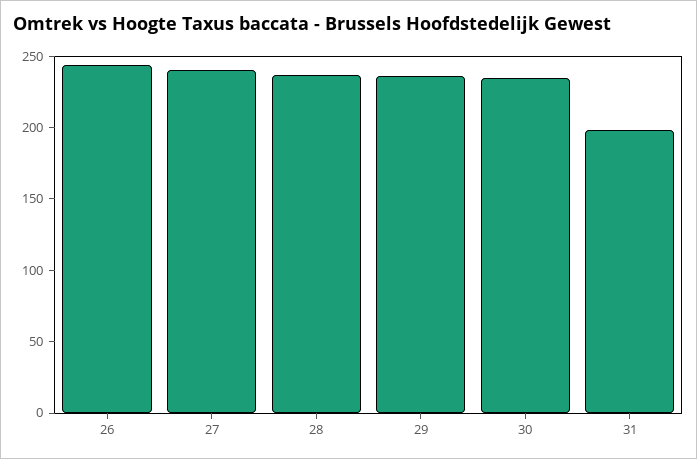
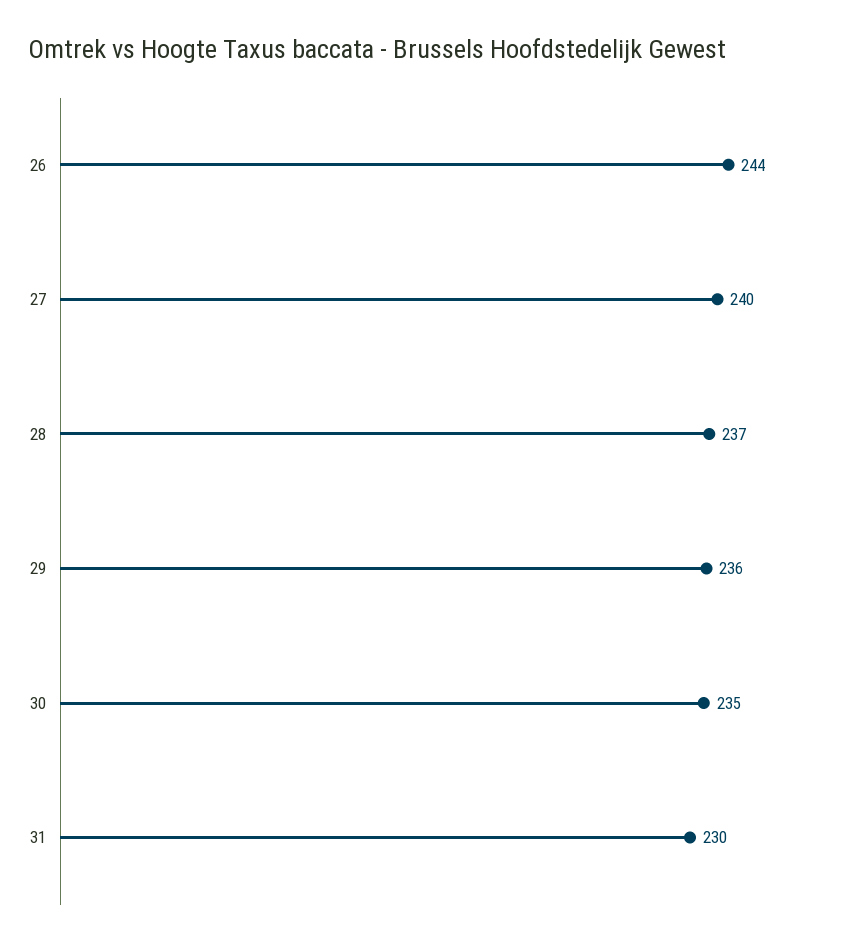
31: 200 -> 230

